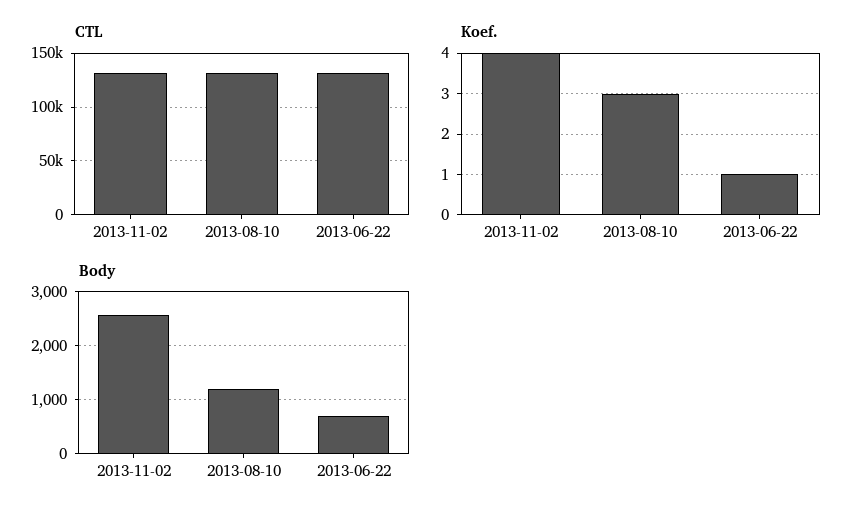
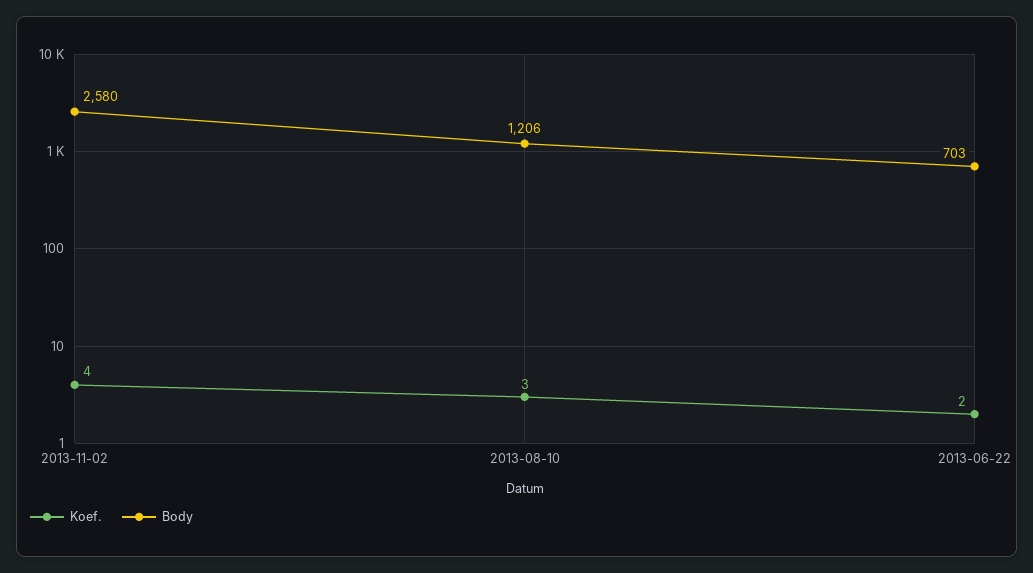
CTL, 2013-11-02: 130000 -> none
CTL, 2013-08-10: 130000 -> none
CTL, 2013-06-22: 130000 -> none
Koef., 2013-06-22: 1 -> 2

